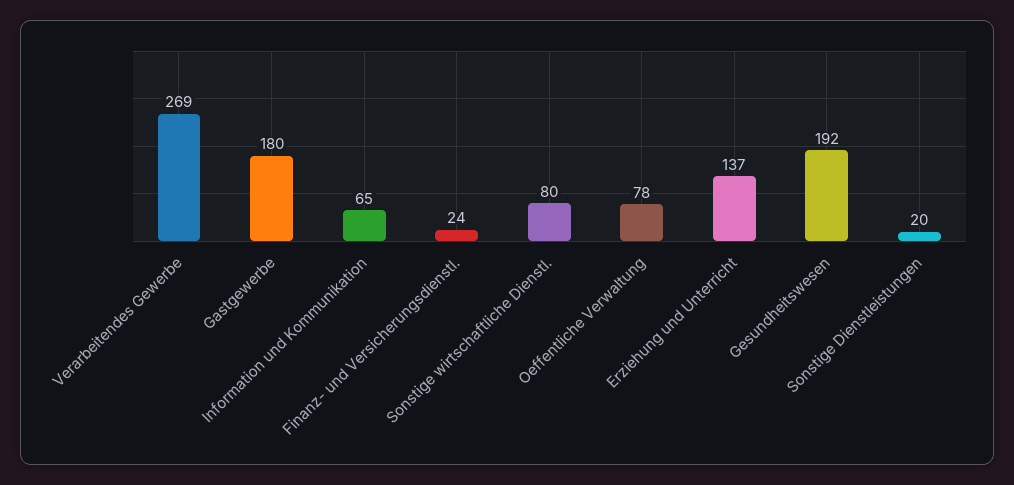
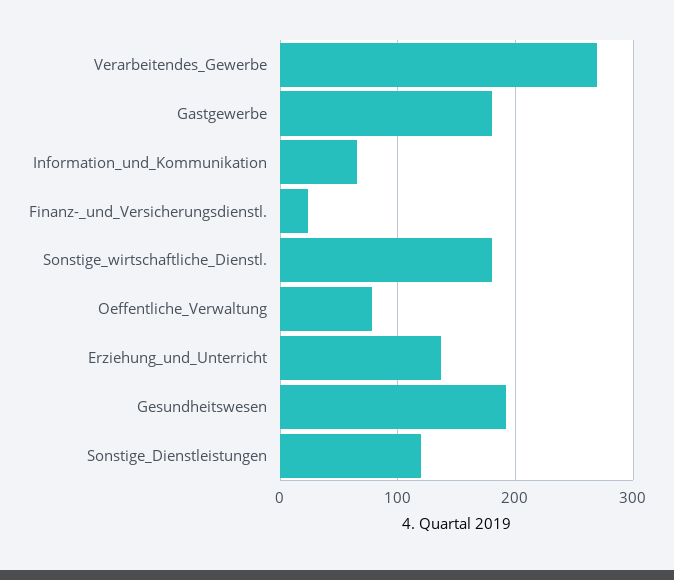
Sonstige wirtschaftliche Dienstl.: 80 -> 180
Sonstige Dienstleistungen: 20 -> 120

